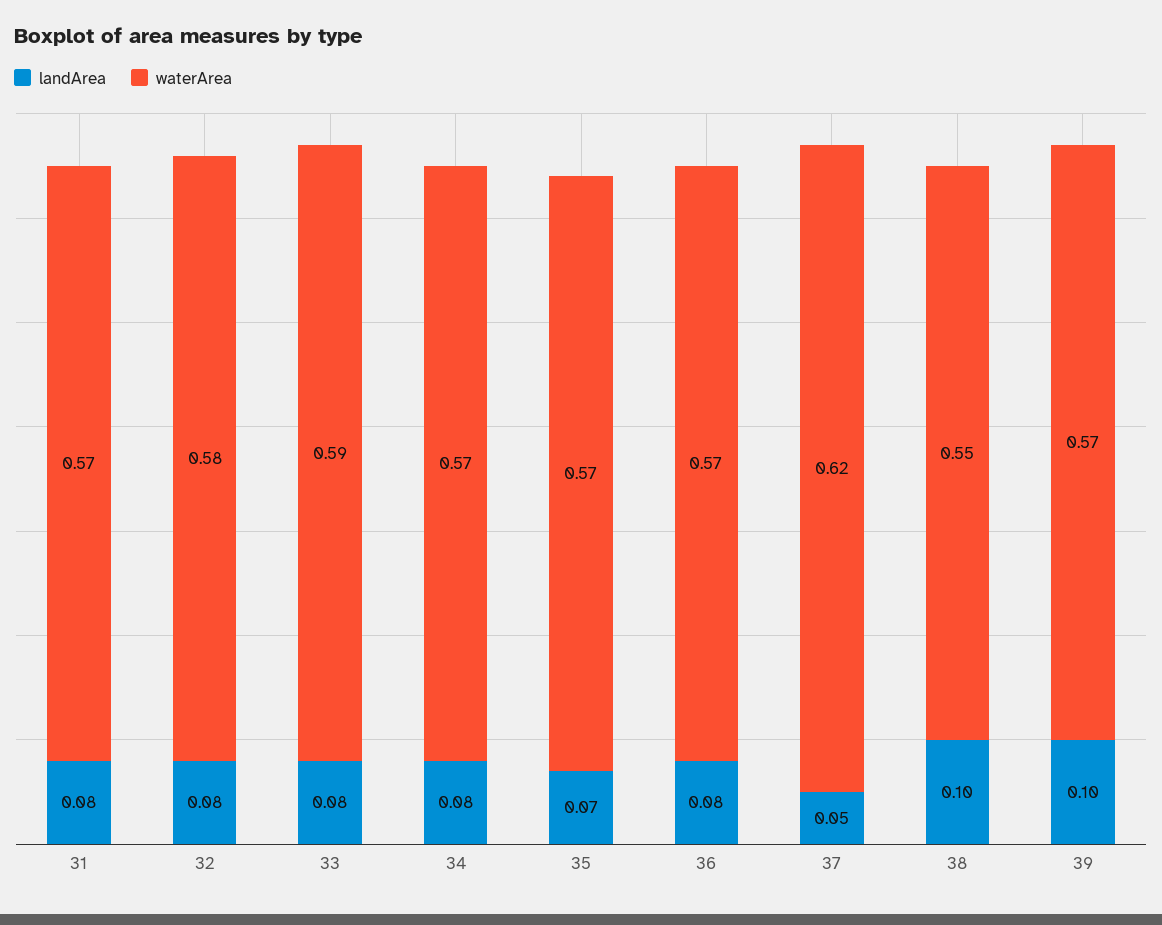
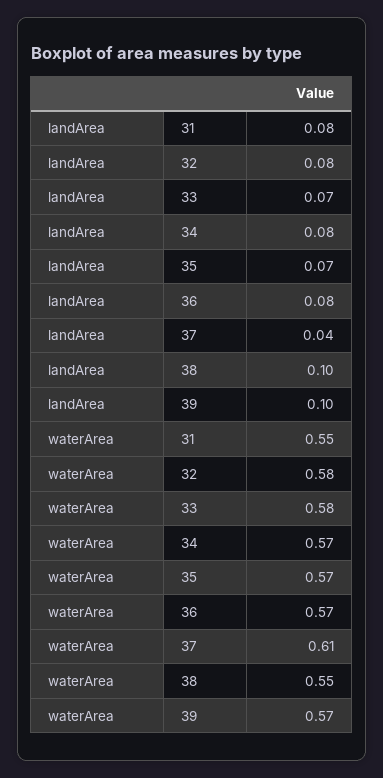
waterArea, 31: 0.57 -> 0.55
landArea, 33: 0.08 -> 0.07
waterArea, 33: 0.59 -> 0.58
landArea, 37: 0.05 -> 0.04
waterArea, 37: 0.62 -> 0.61

